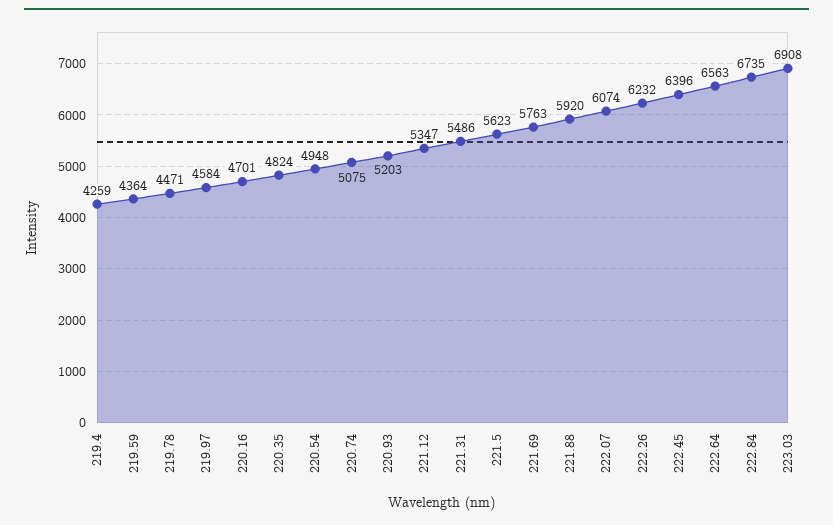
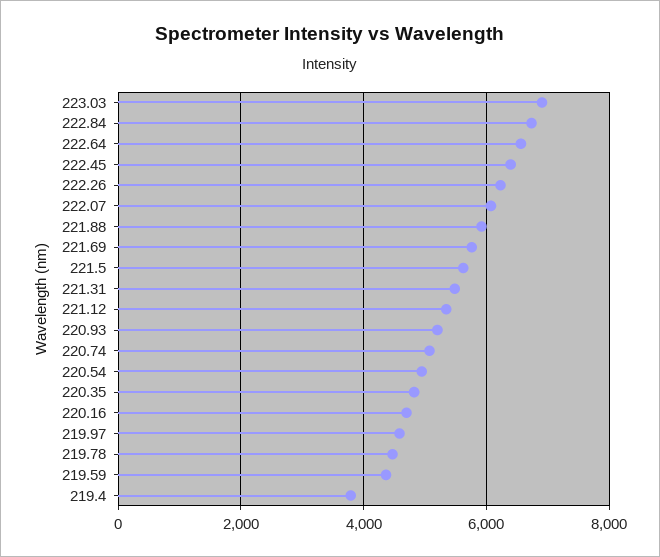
219.4: 4259 -> 3800

